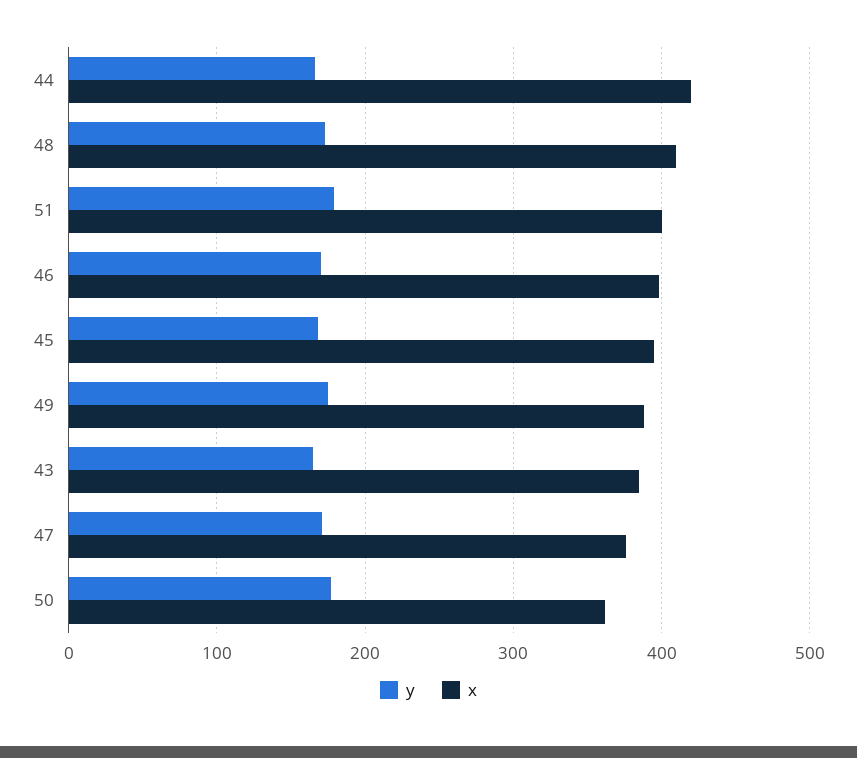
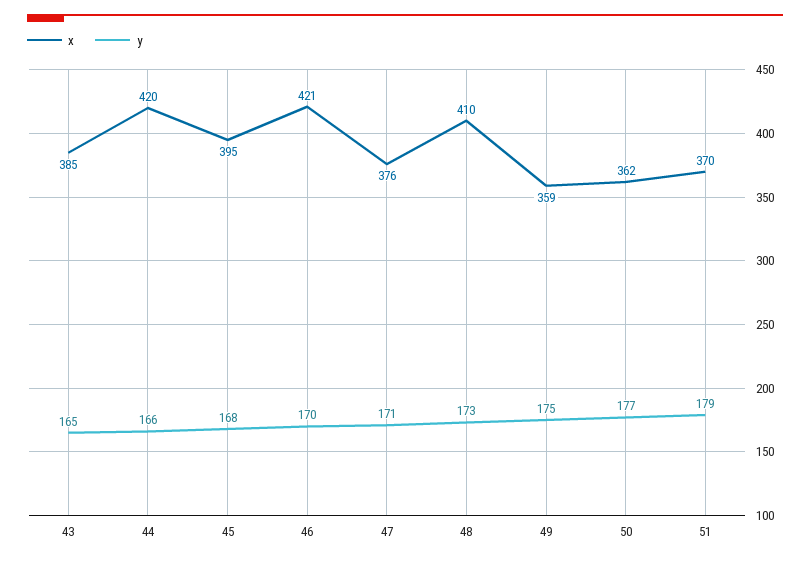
x, 51: 400 -> 370
x, 46: 400 -> 421
x, 49: 390 -> 359

